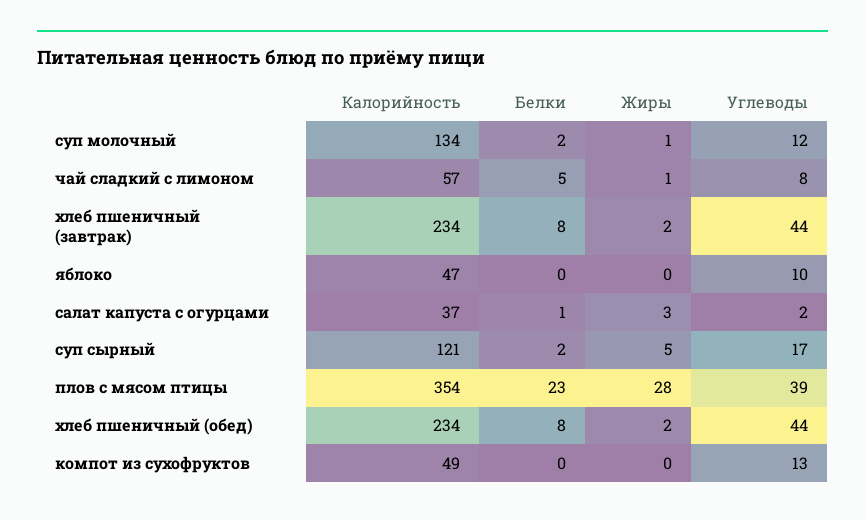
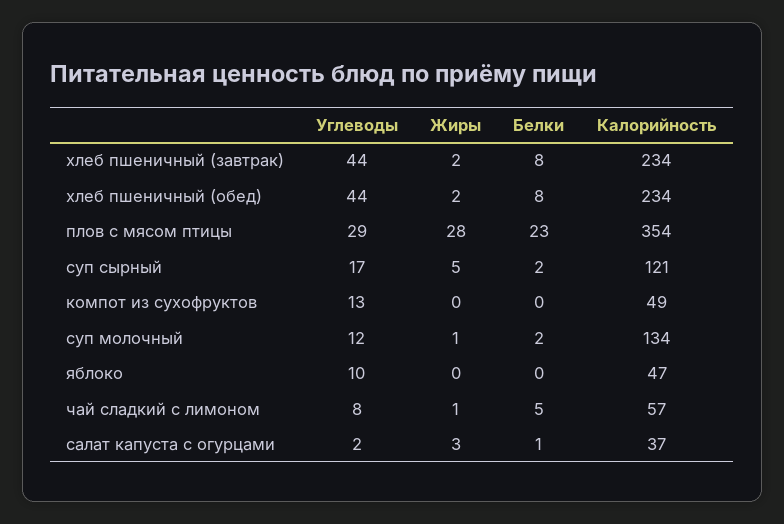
Углеводы, плов с мясом птицы: 39 -> 29

